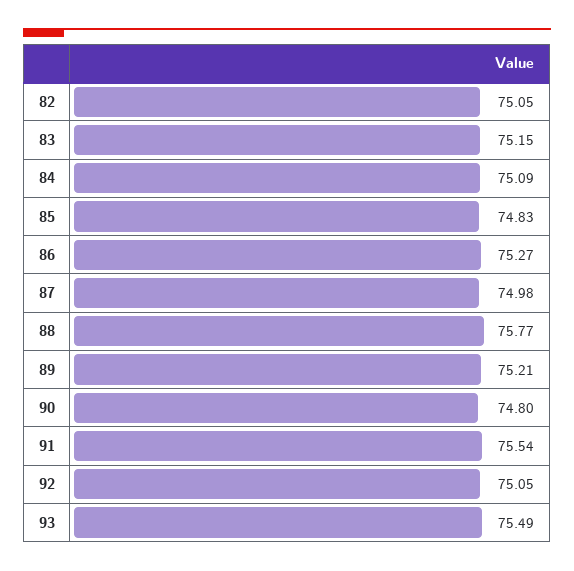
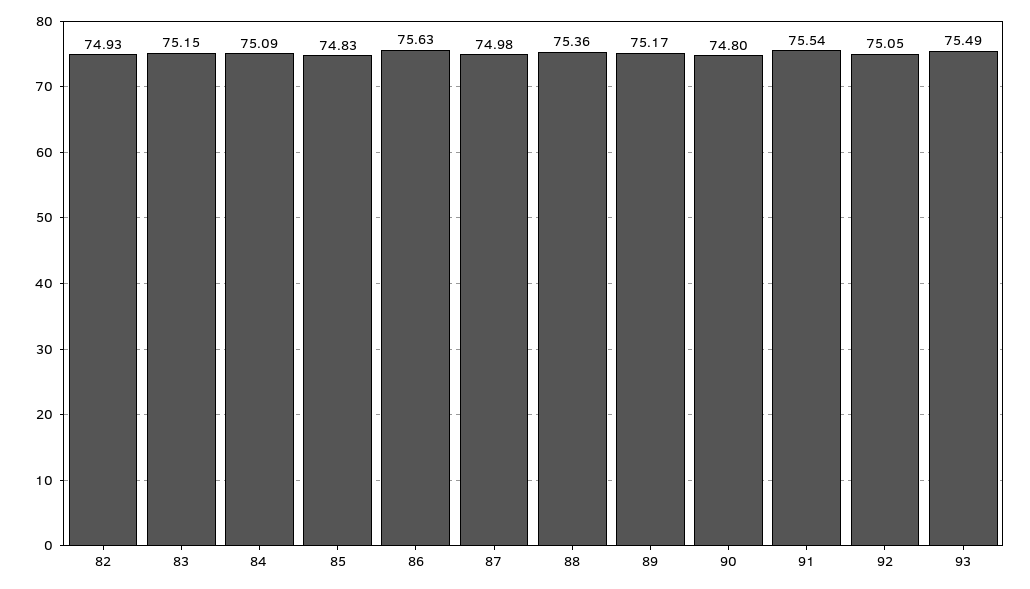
82: 75.05 -> 74.93
86: 75.27 -> 75.63
88: 75.77 -> 75.36
89: 75.21 -> 75.17

